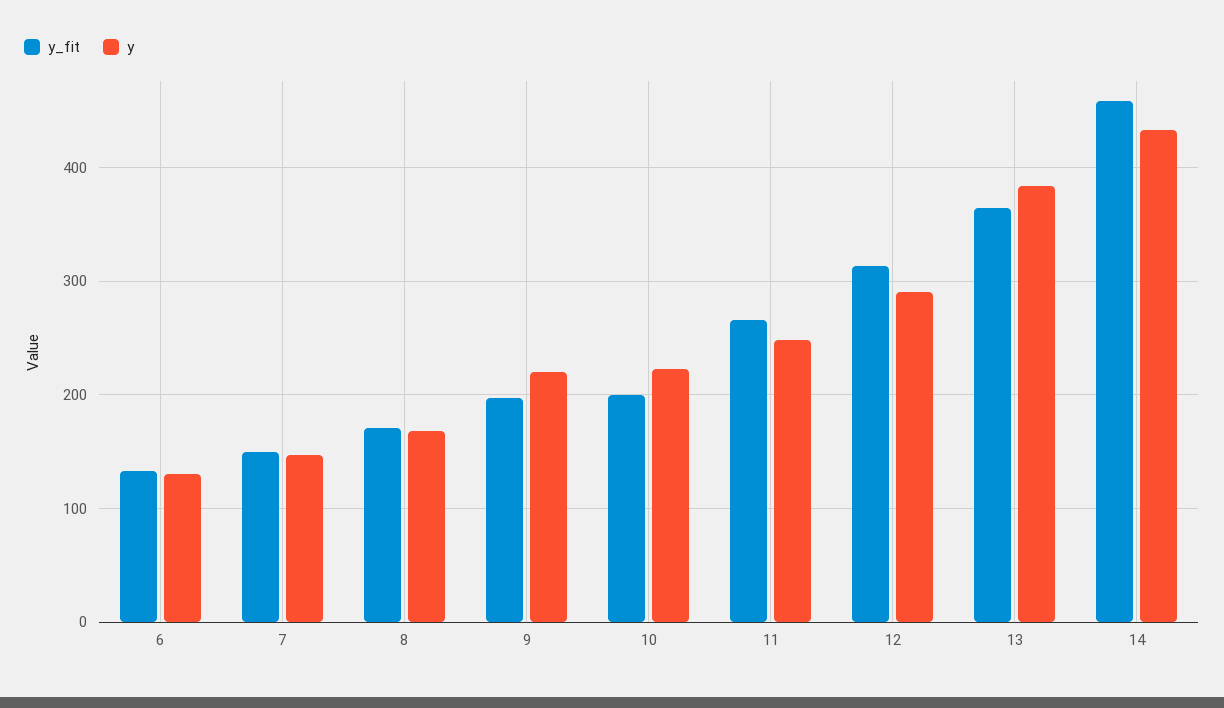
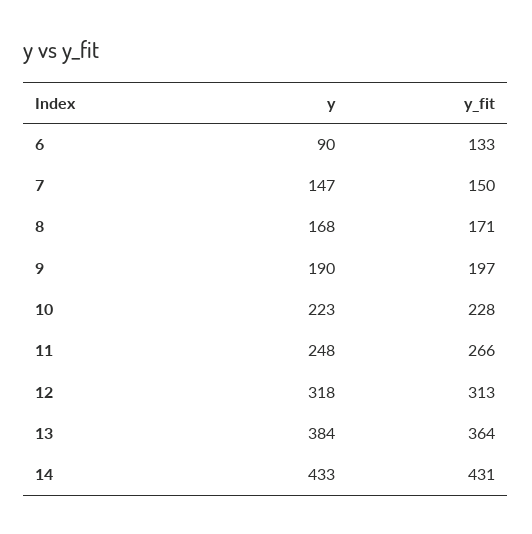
y, 6: 130 -> 90
y, 9: 220 -> 190
y_fit, 10: 200 -> 228
y, 12: 290 -> 318
y_fit, 14: 460 -> 431

